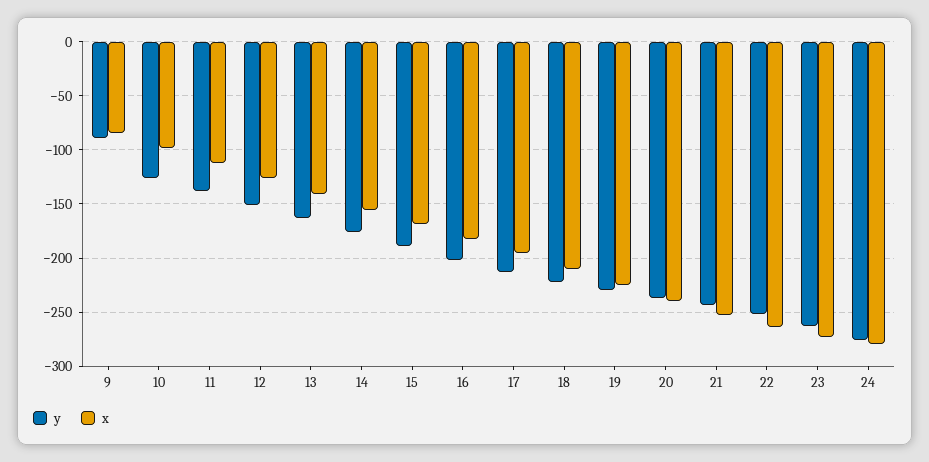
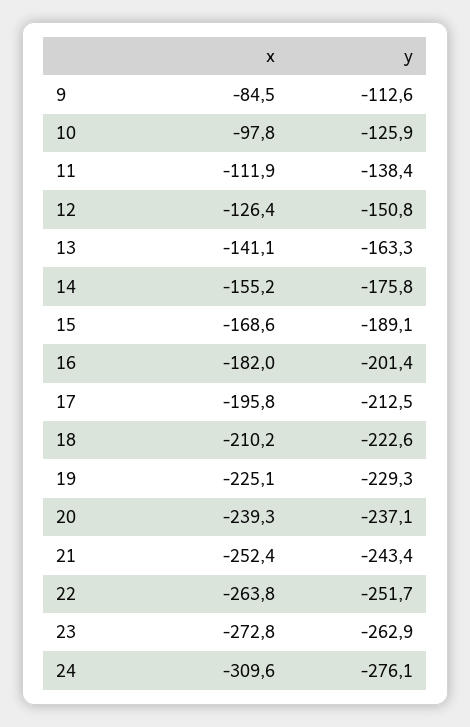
y, 9: -90 -> -112.6
x, 24: -280 -> -309.6

